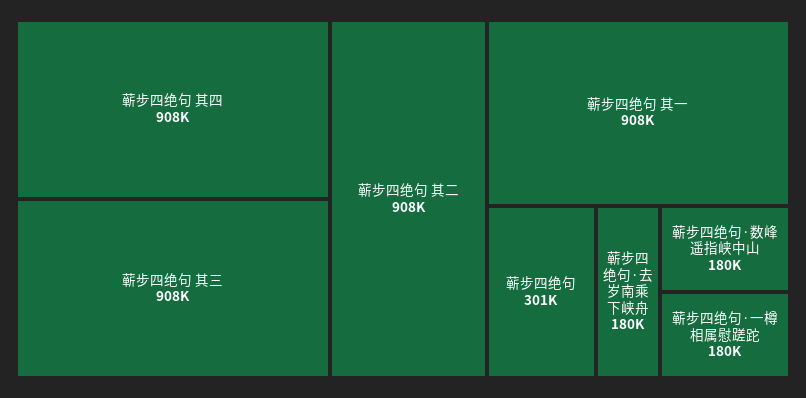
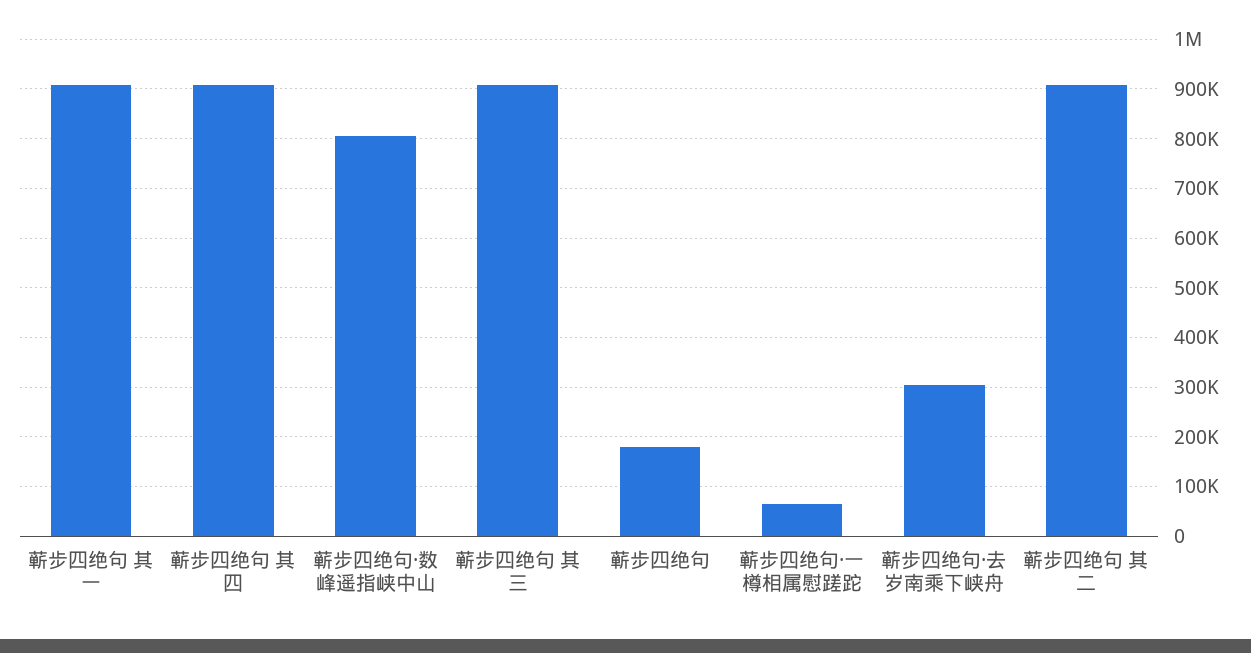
蕲步四绝句: 301000 -> 180000
蕲步四绝句·去岁南乘下峡舟: 180000 -> 300000
蕲步四绝句·数峰遥指峡中山: 180000 -> 800000
蕲步四绝句·一樽相属慰蹉跎: 180000 -> 60000

